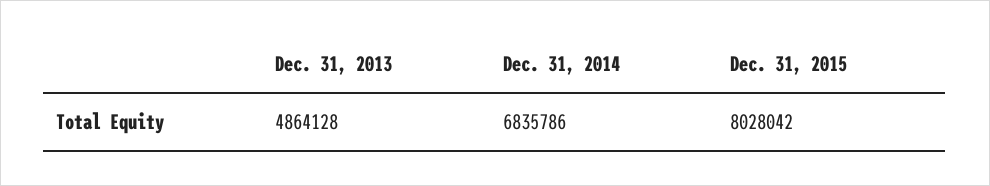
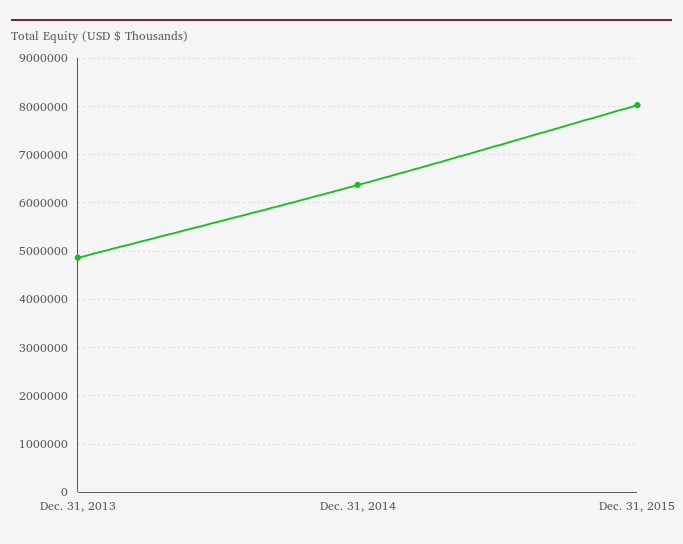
Dec. 31, 2014: 6835786 -> 6400000

